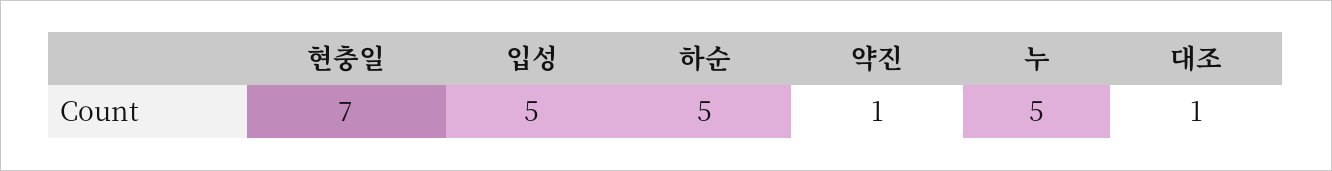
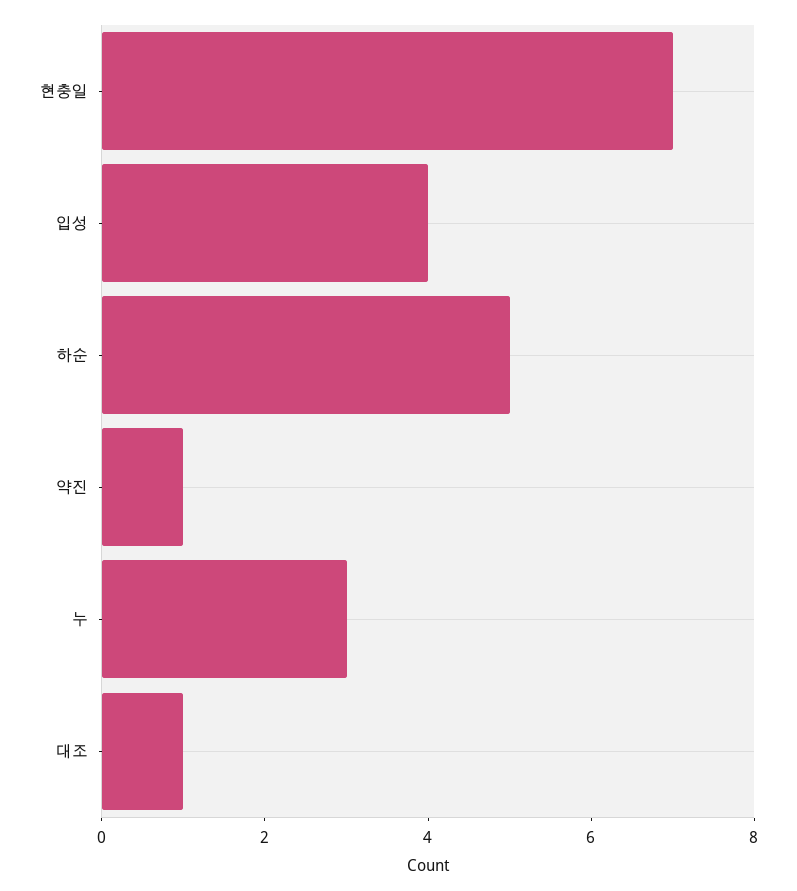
입성: 5 -> 4
누: 5 -> 3

